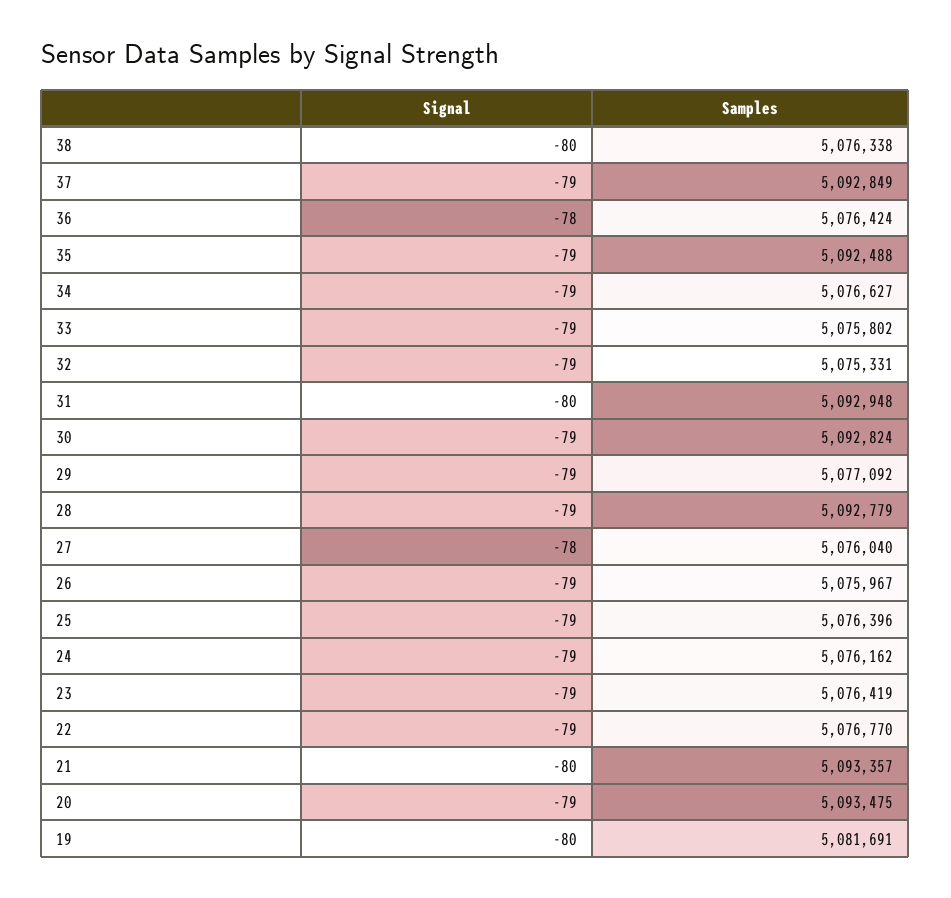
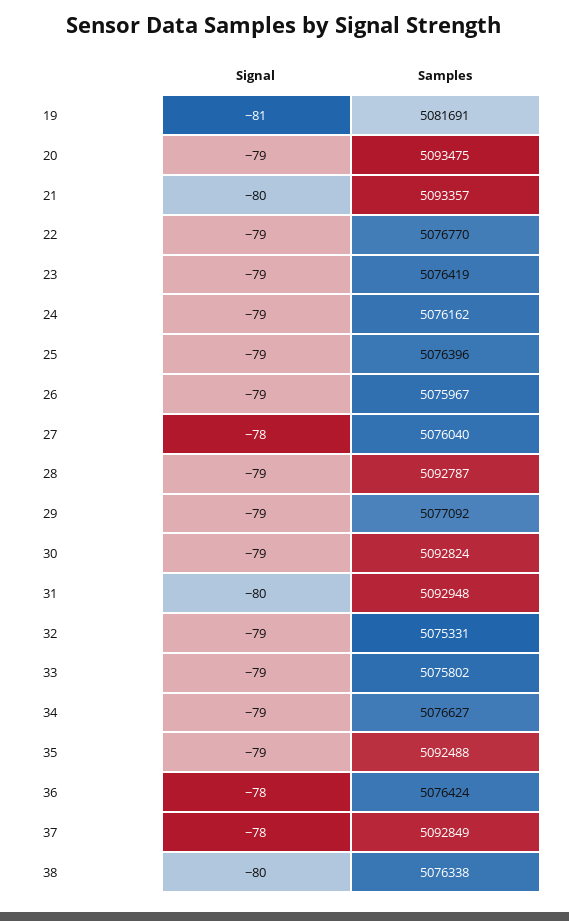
Signal, 37: -79 -> -78
Samples, 28: 5092779 -> 5092787
Signal, 19: -80 -> -81

